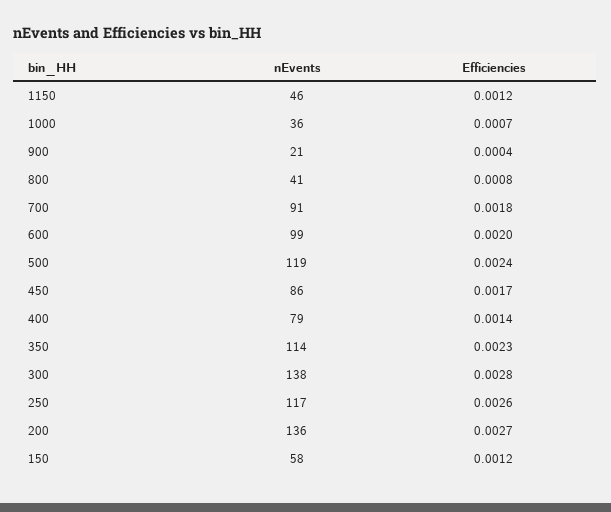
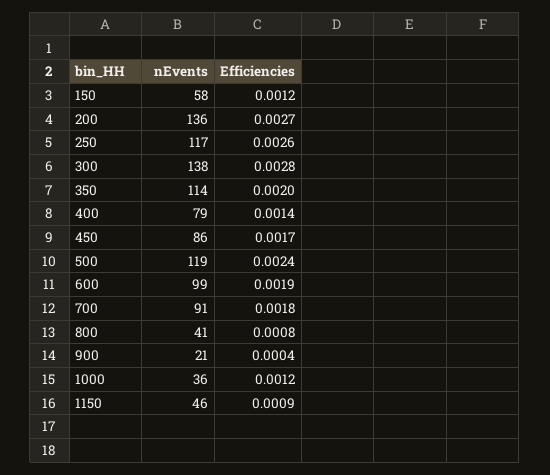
Efficiencies, 1150: 0.0012 -> 0.0009
Efficiencies, 1000: 0.0007 -> 0.0012
Efficiencies, 600: 0.002 -> 0.0019
Efficiencies, 350: 0.0023 -> 0.002

